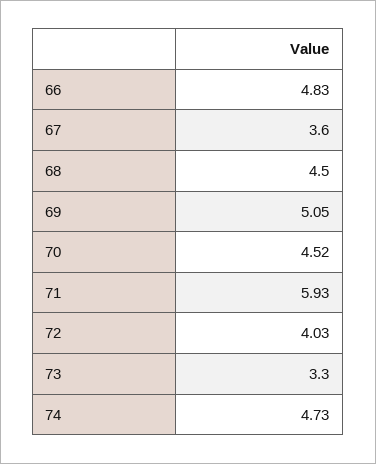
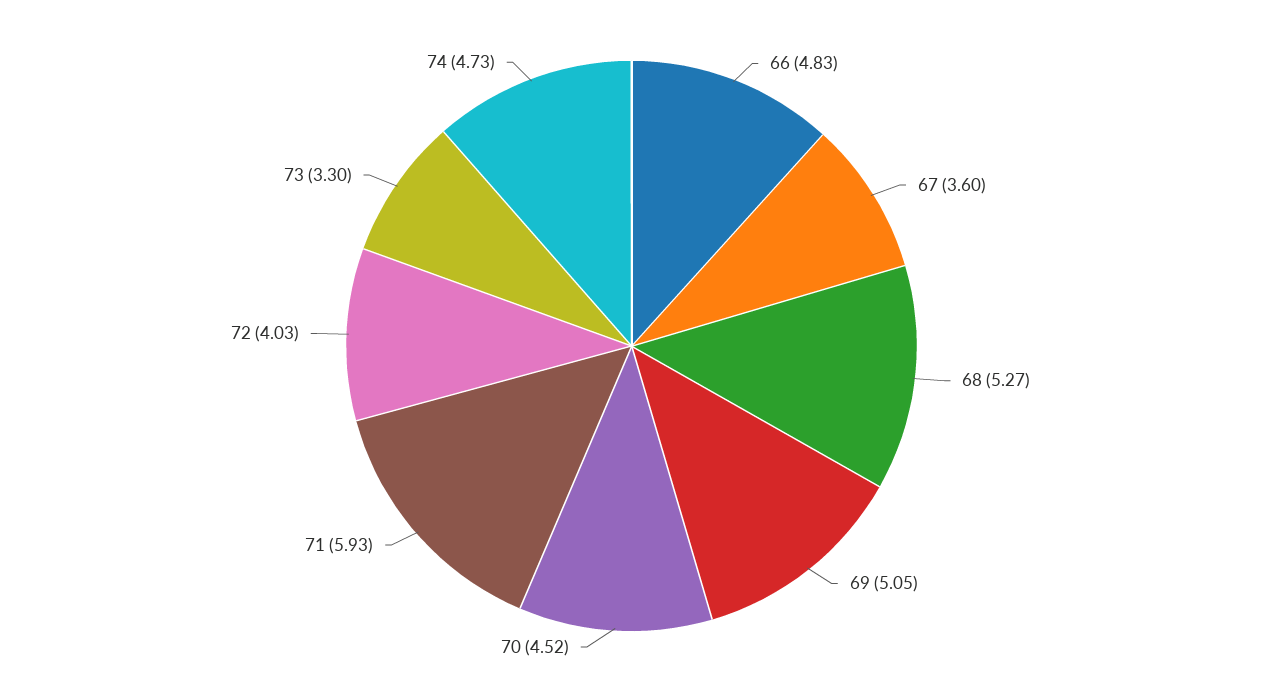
68: 4.5 -> 5.27

